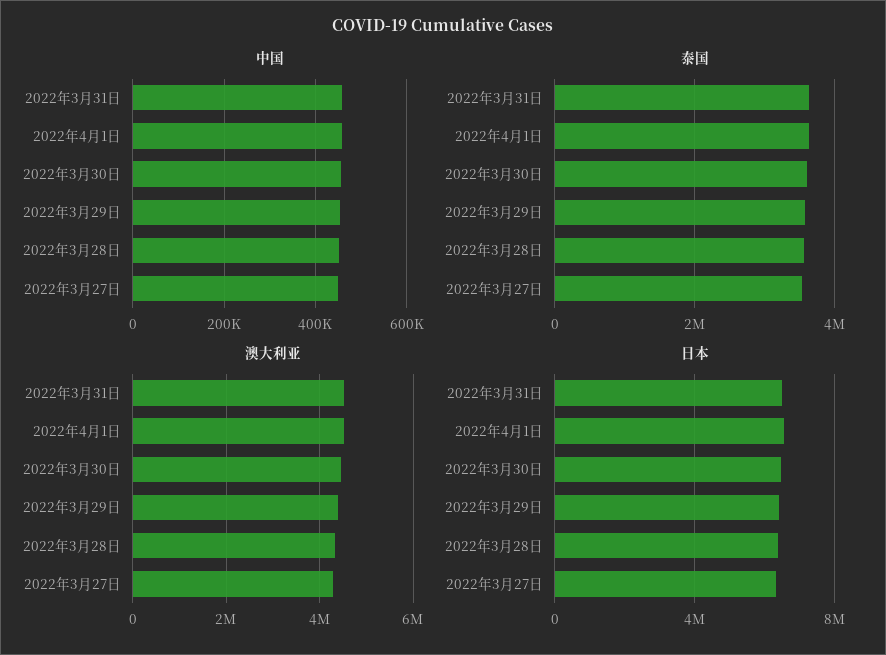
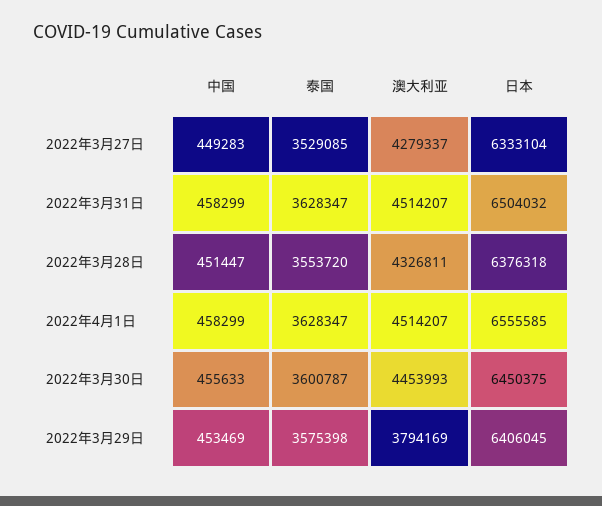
澳大利亚, 2022年3月29日: 4400000 -> 3794169

